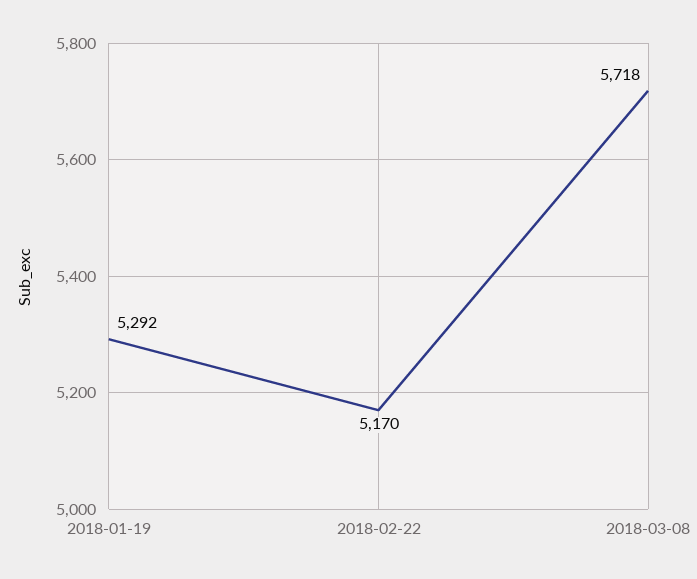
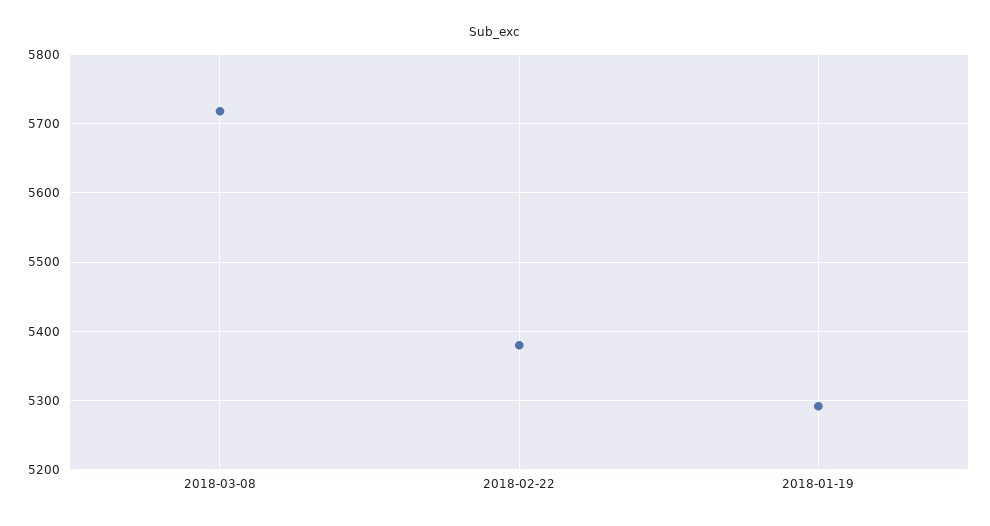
2018-02-22: 5170 -> 5380

